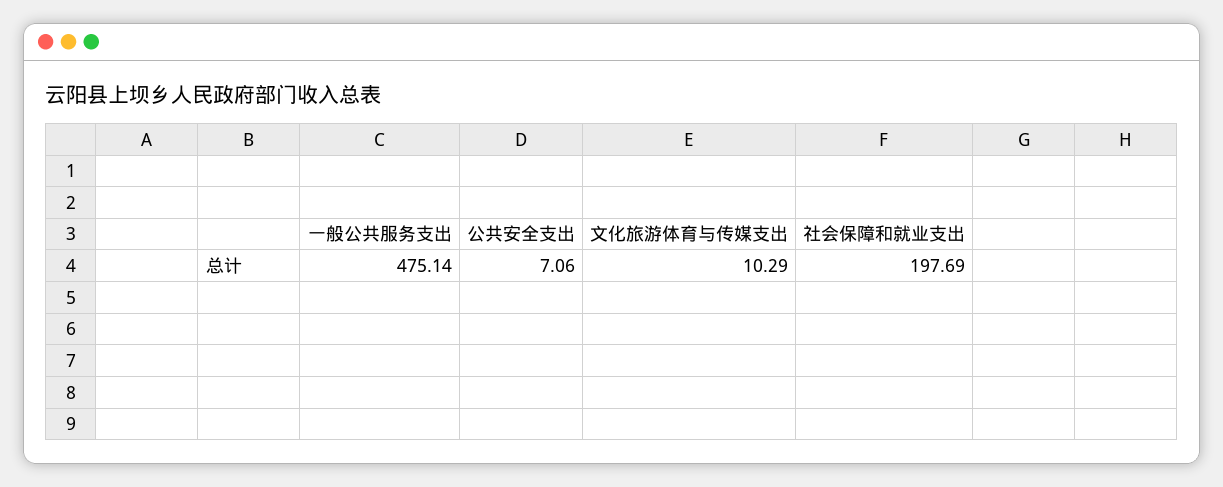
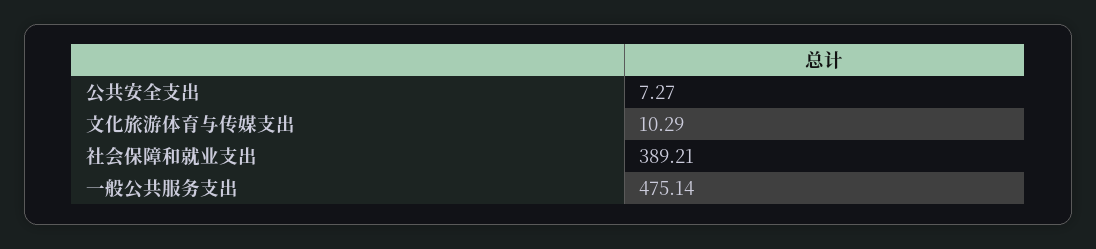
公共安全支出: 7.06 -> 7.27
社会保障和就业支出: 197.69 -> 389.21

